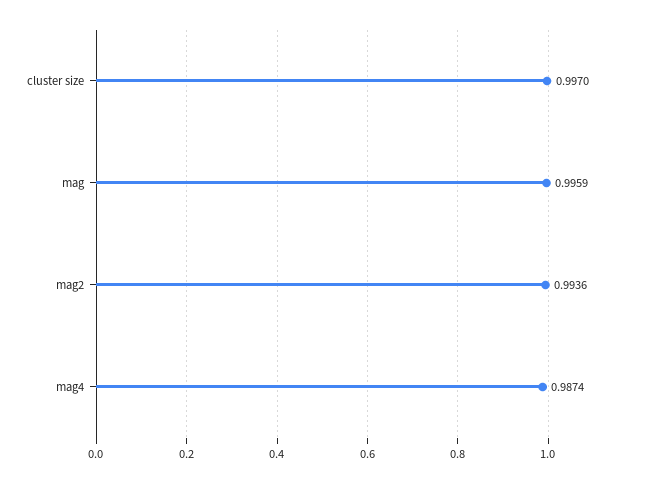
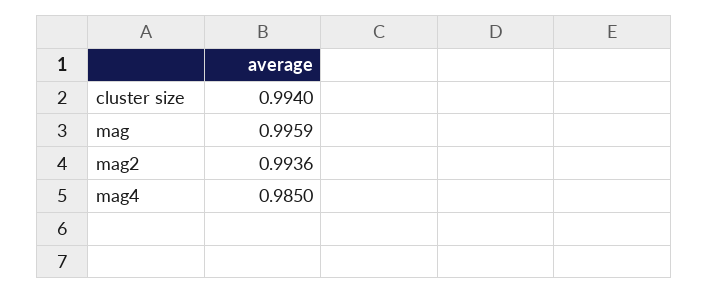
cluster size: 0.997 -> 0.994
mag4: 0.9874 -> 0.985

